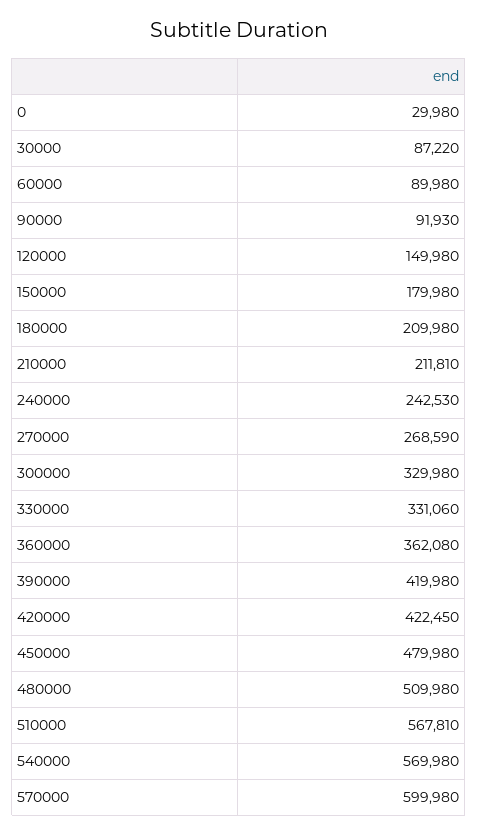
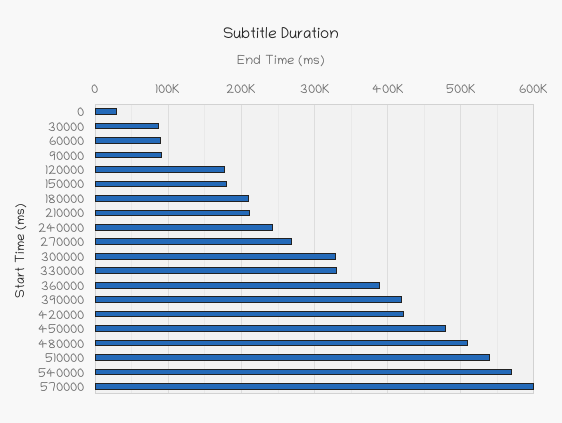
120000: 149980 -> 180000
360000: 362080 -> 390000
510000: 567810 -> 540000

